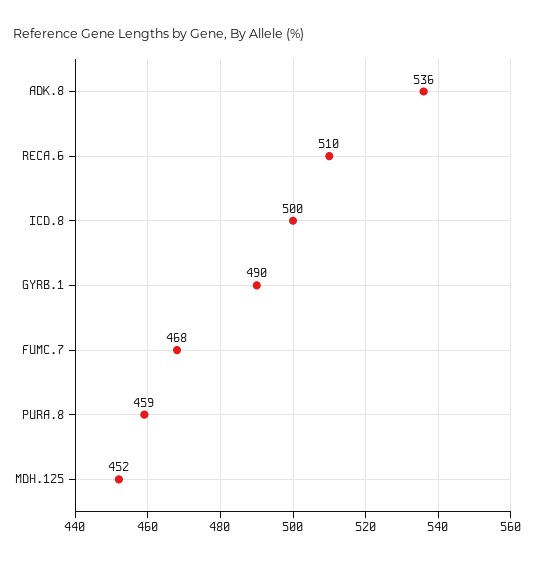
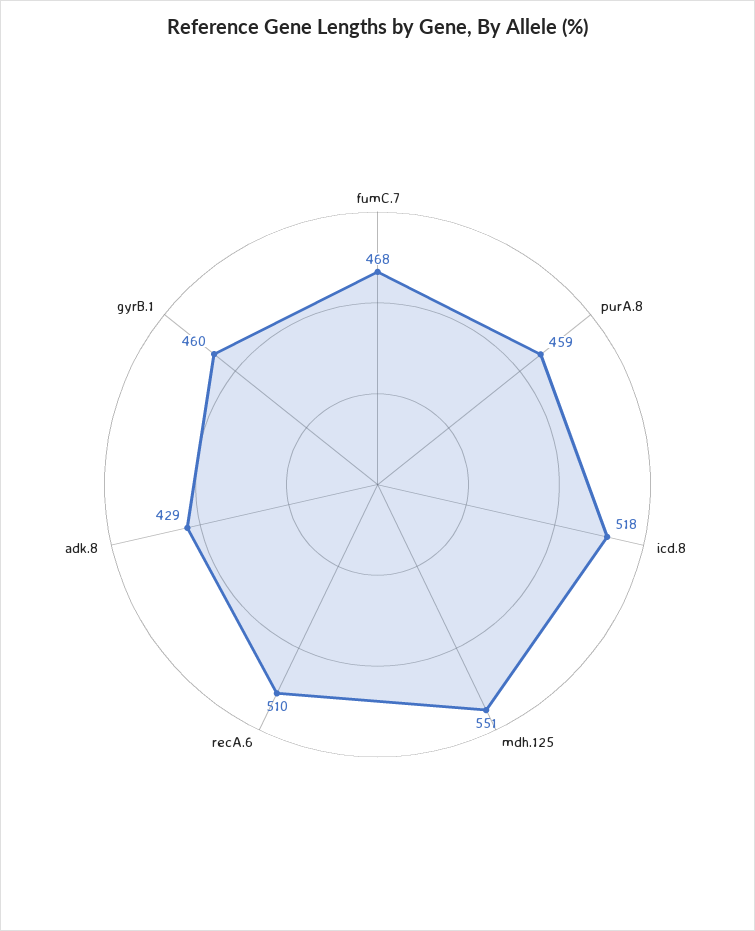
ADK.8: 536 -> 429
ICD.8: 500 -> 518
GYRB.1: 490 -> 460
MDH.125: 452 -> 551

